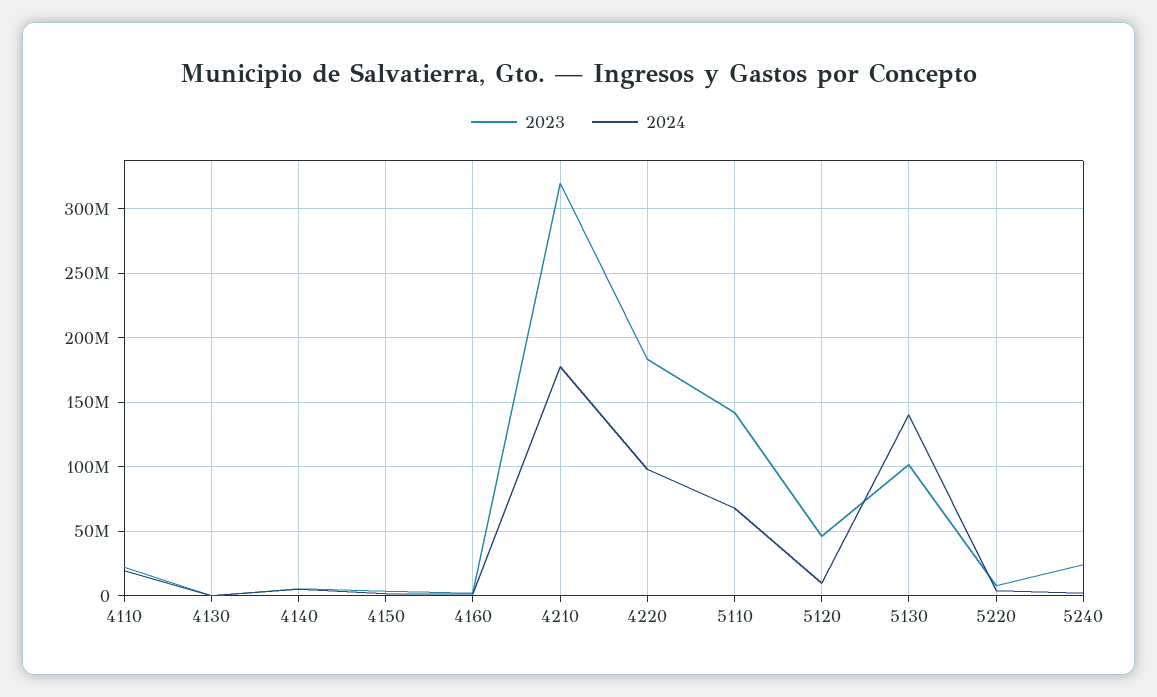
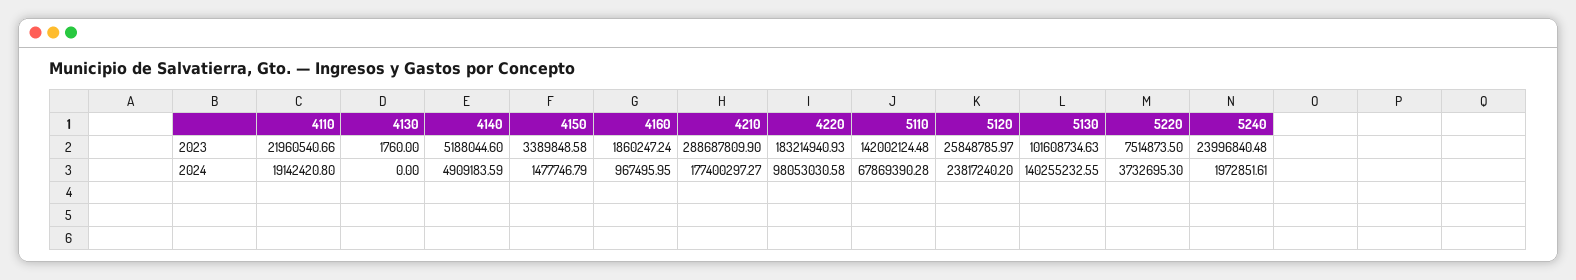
2023, 4210: 320000000 -> 288687809.9
2023, 5120: 45000000 -> 25848785.97
2024, 5120: 10000000 -> 23817240.2

